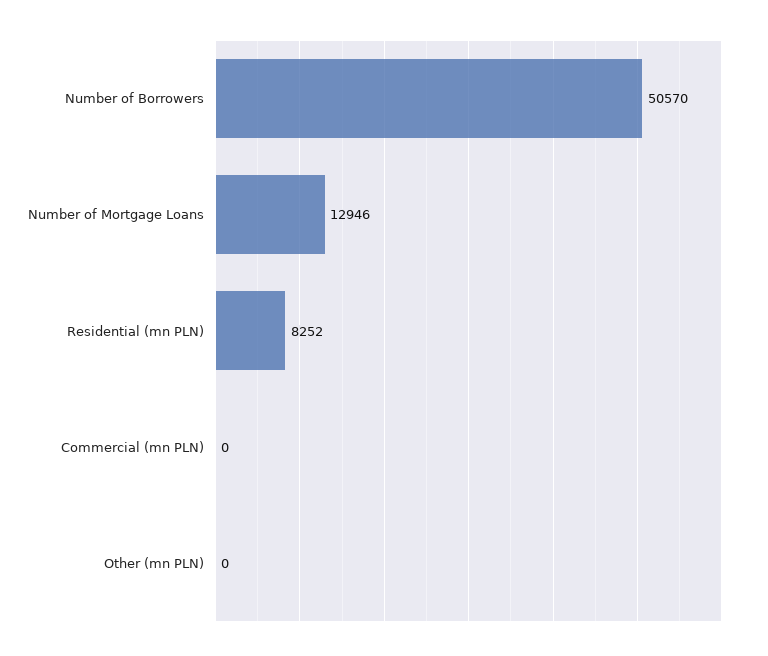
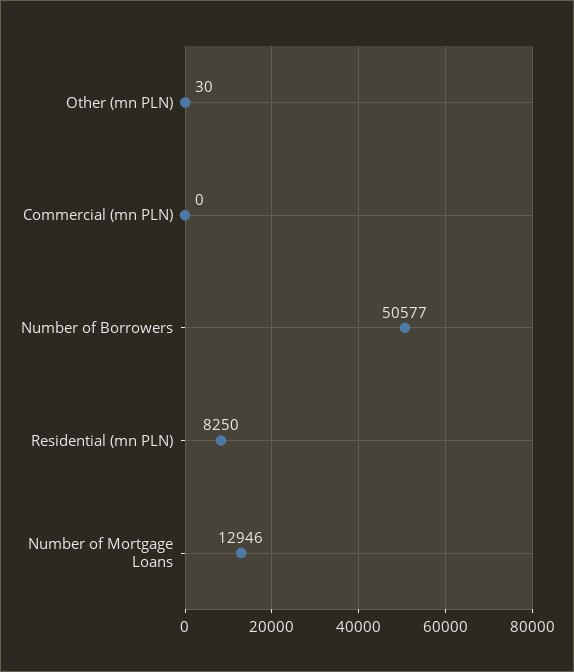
Number of Borrowers: 50570 -> 50577
Residential (mn PLN): 8252 -> 8250
Other (mn PLN): 0 -> 30

